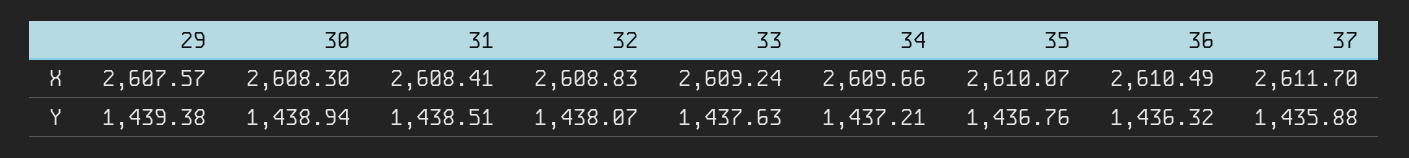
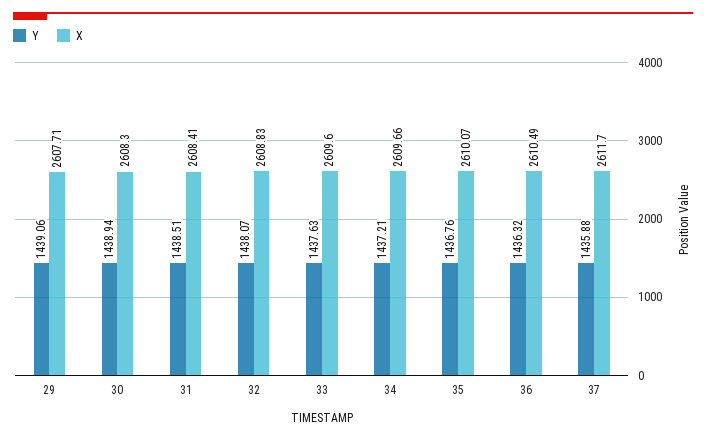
X, 29: 2607.57 -> 2607.71
X, 33: 2609.24 -> 2609.6
Y, 29: 1439.38 -> 1439.06

